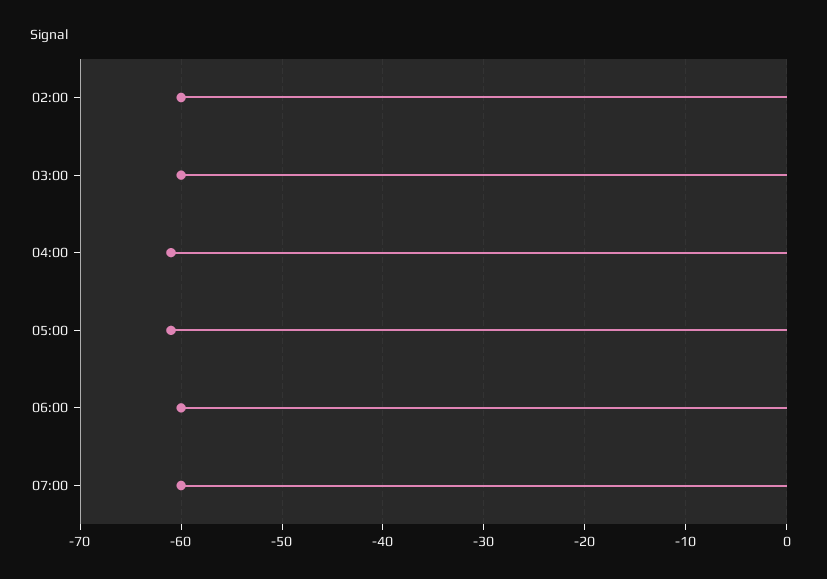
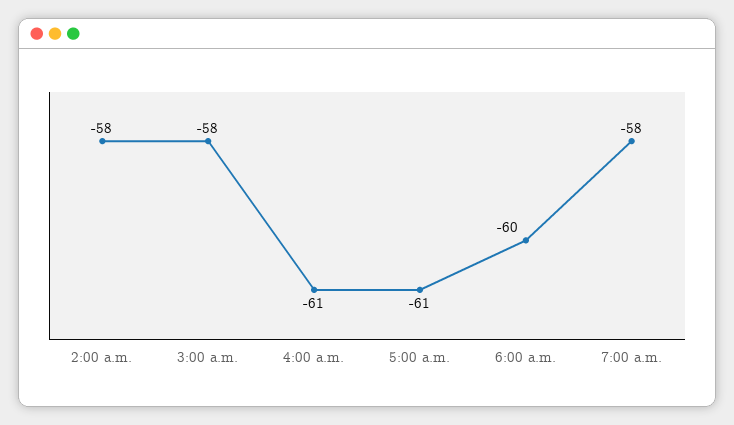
02:00: -60 -> -58
03:00: -60 -> -58
07:00: -60 -> -58

